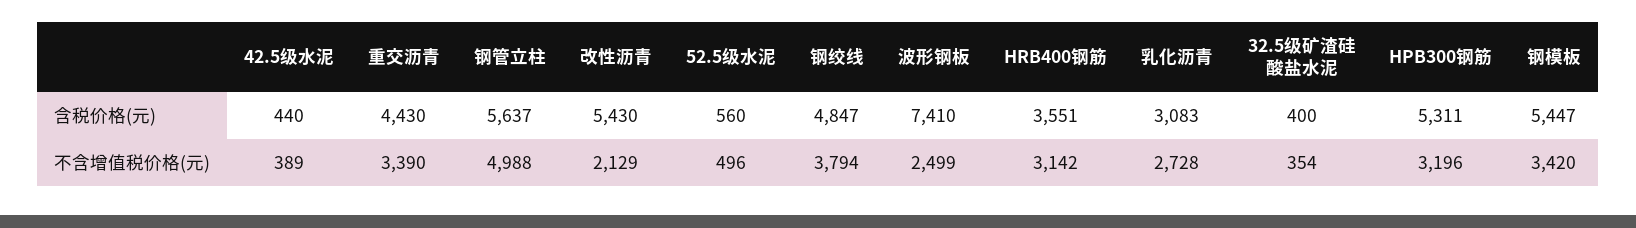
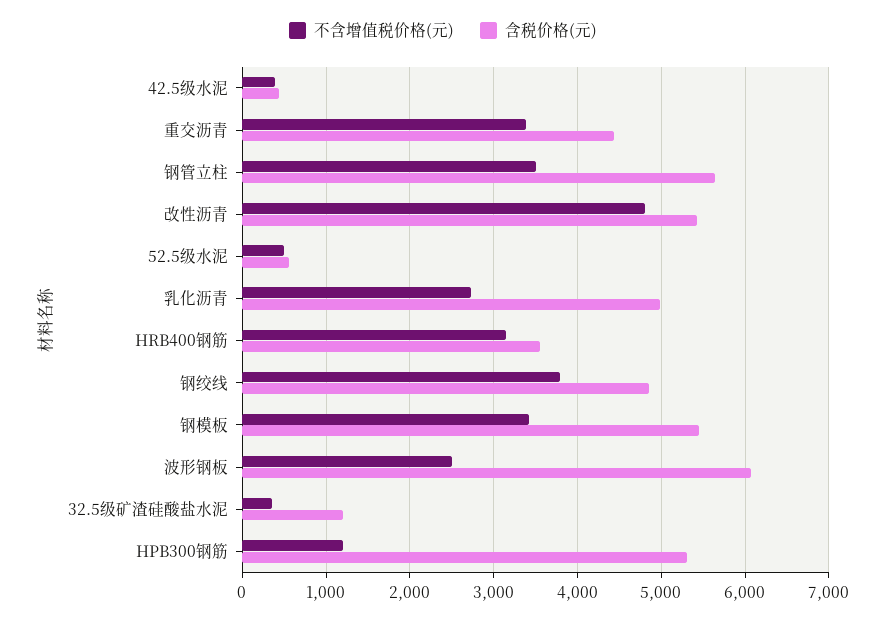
含税价格(元), 波形钢板: 7410 -> 6100
含税价格(元), 乳化沥青: 3083 -> 5000
含税价格(元), 32.5级矿渣硅酸盐水泥: 400 -> 1200
不含增值税价格(元), 钢管立柱: 4988 -> 3500
不含增值税价格(元), 改性沥青: 2129 -> 4800
不含增值税价格(元), HPB300钢筋: 3196 -> 1200

